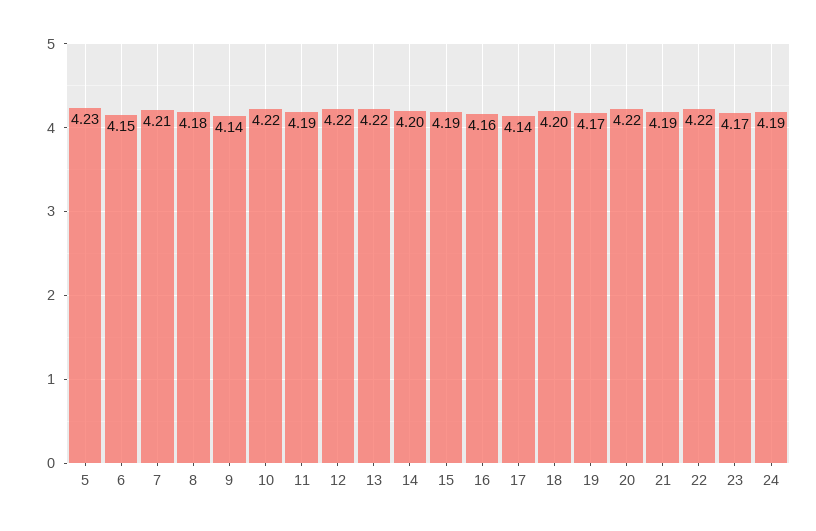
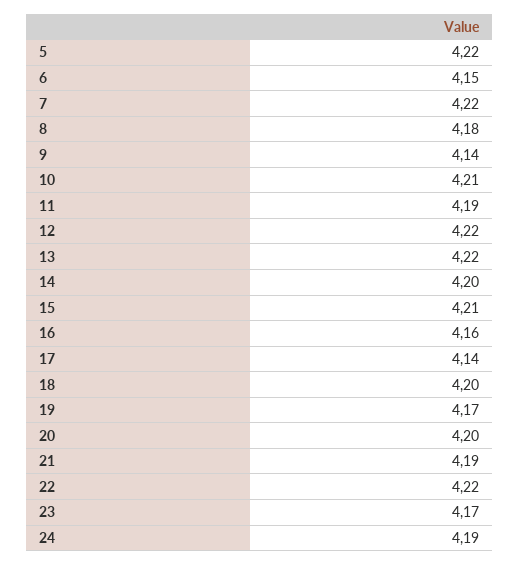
5: 4.23 -> 4.22
7: 4.21 -> 4.22
10: 4.22 -> 4.21
15: 4.19 -> 4.21
20: 4.22 -> 4.2

